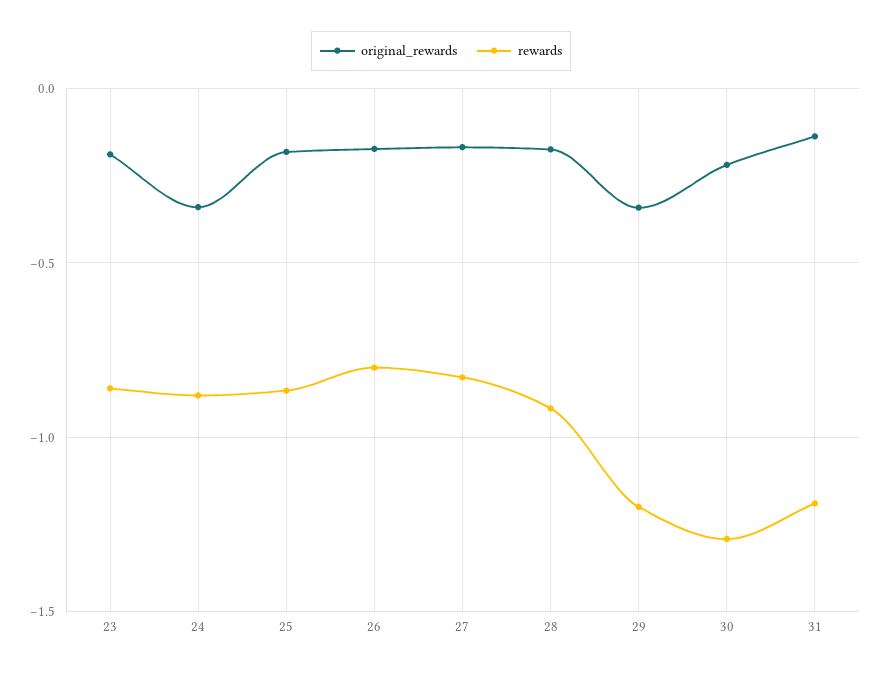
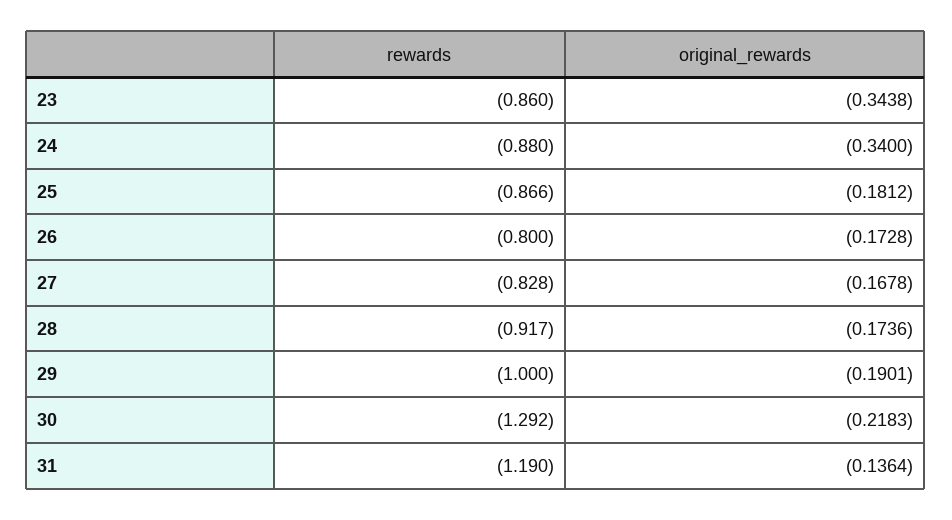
original_rewards, 23: -0.2 -> -0.3438
original_rewards, 29: -0.35 -> -0.1901
rewards, 29: -1.2 -> -1

